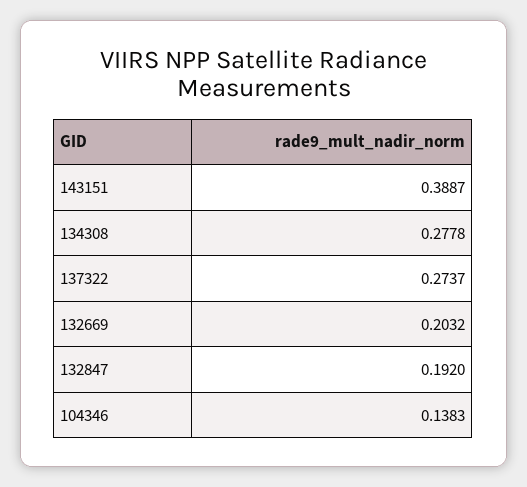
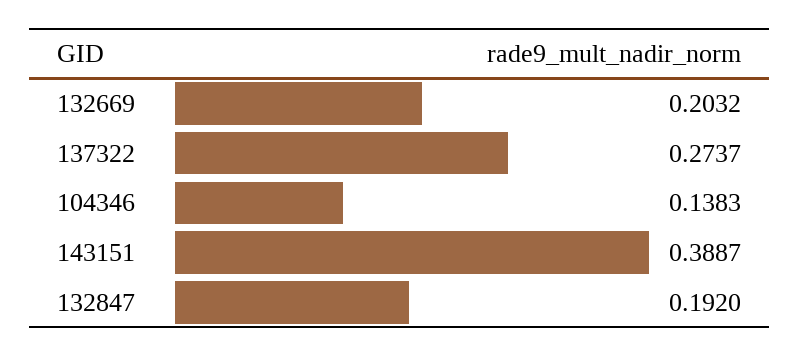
134308: 0.2778 -> none

